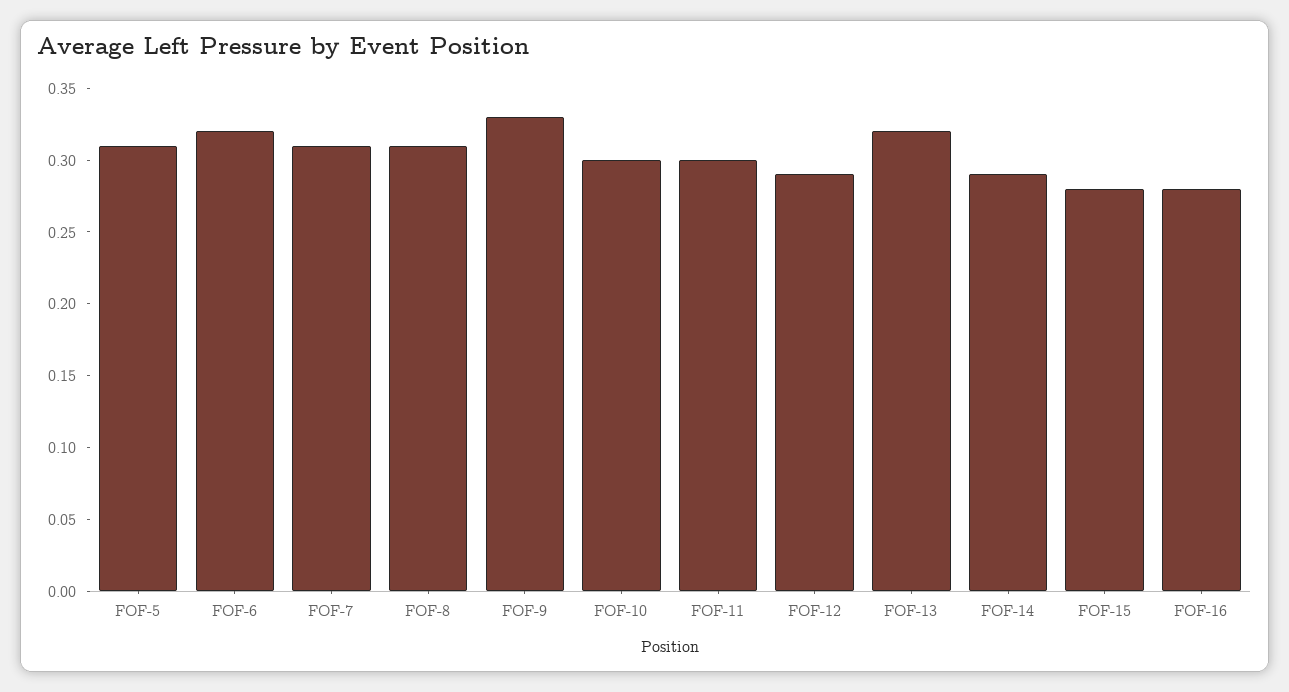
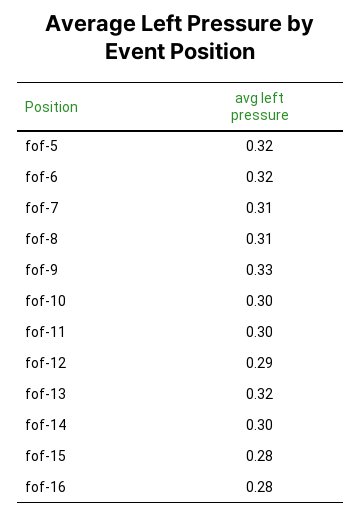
FOF-5: 0.31 -> 0.32
FOF-14: 0.29 -> 0.3

